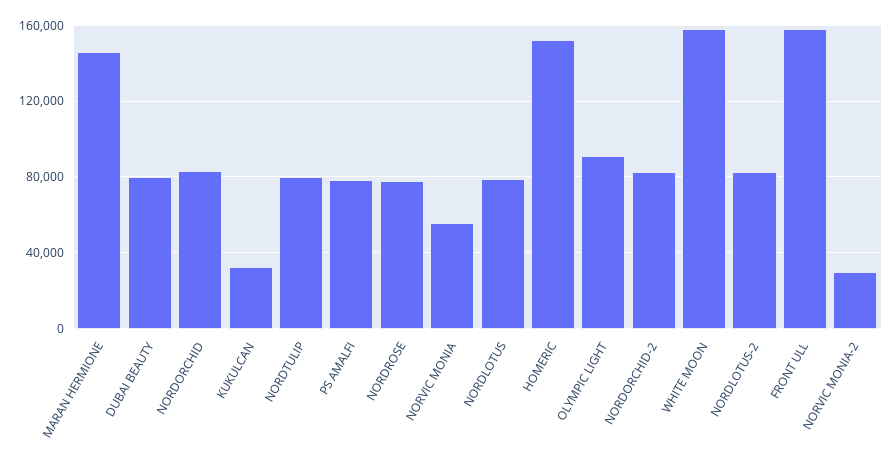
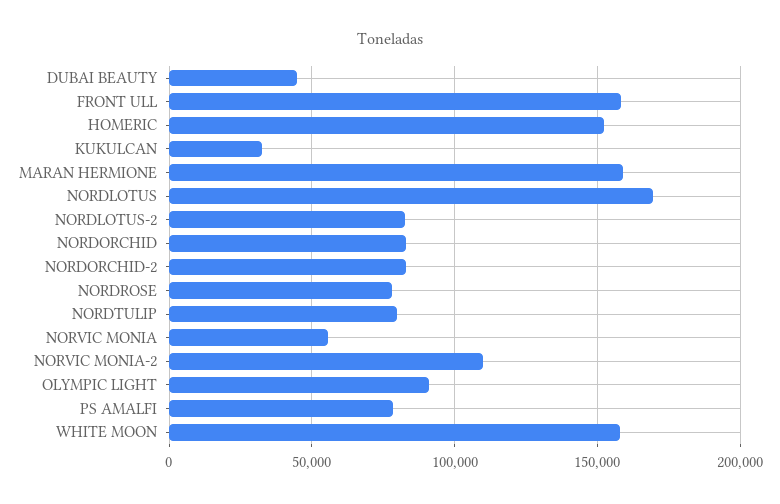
MARAN HERMIONE: 145000 -> 160000
DUBAI BEAUTY: 80000 -> 45000
NORDLOTUS: 80000 -> 170000
NORVIC MONIA-2: 30000 -> 110000

